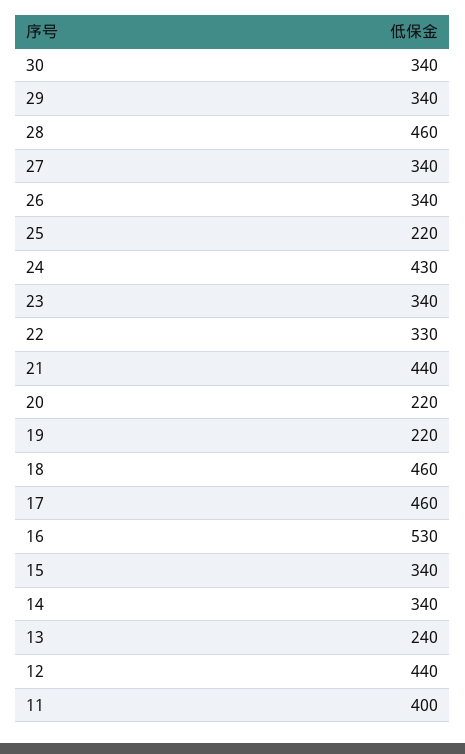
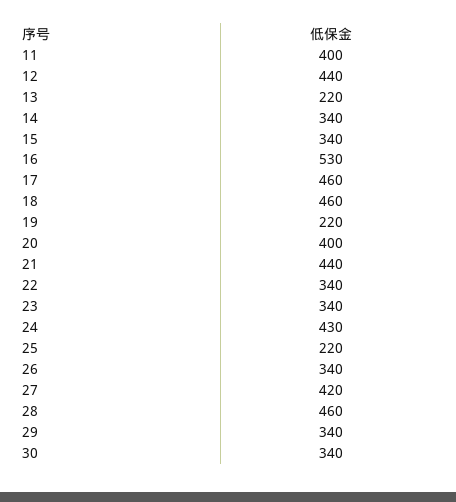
27: 340 -> 420
22: 330 -> 340
20: 220 -> 400
13: 240 -> 220

